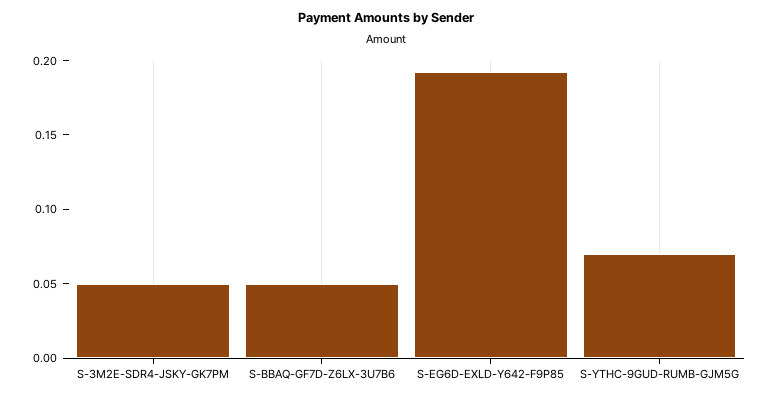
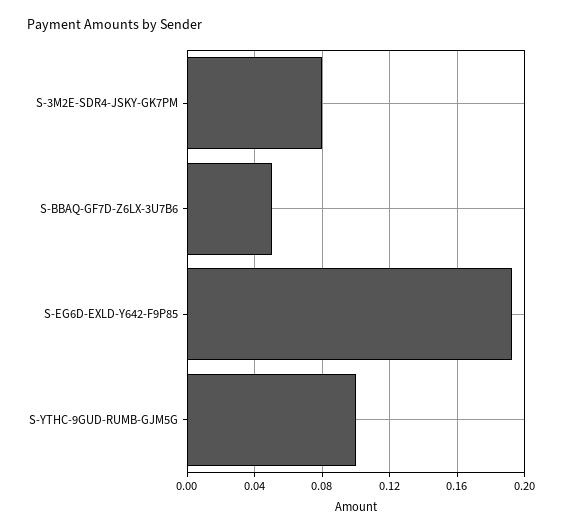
S-3M2E-SDR4-JSKY-GK7PM: 0.05 -> 0.08
S-YTHC-9GUD-RUMB-GJM5G: 0.07 -> 0.1

